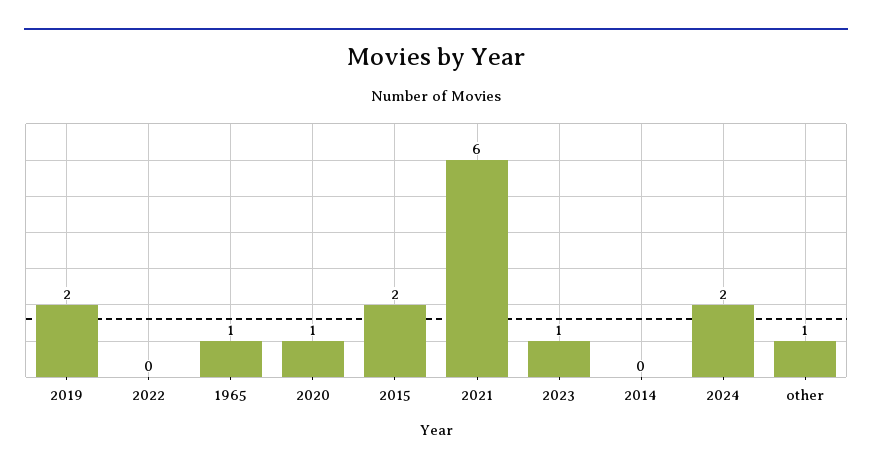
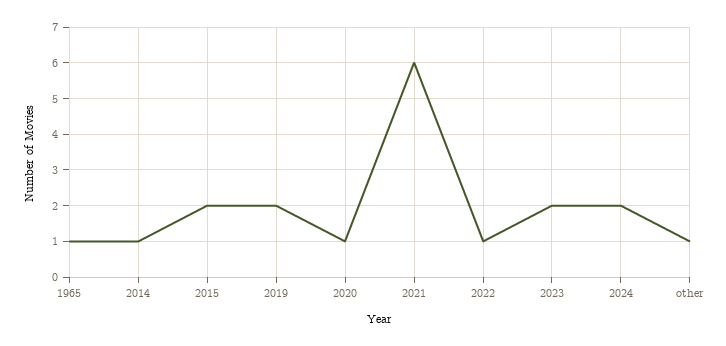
2022: 0 -> 1
2023: 1 -> 2
2014: 0 -> 1

